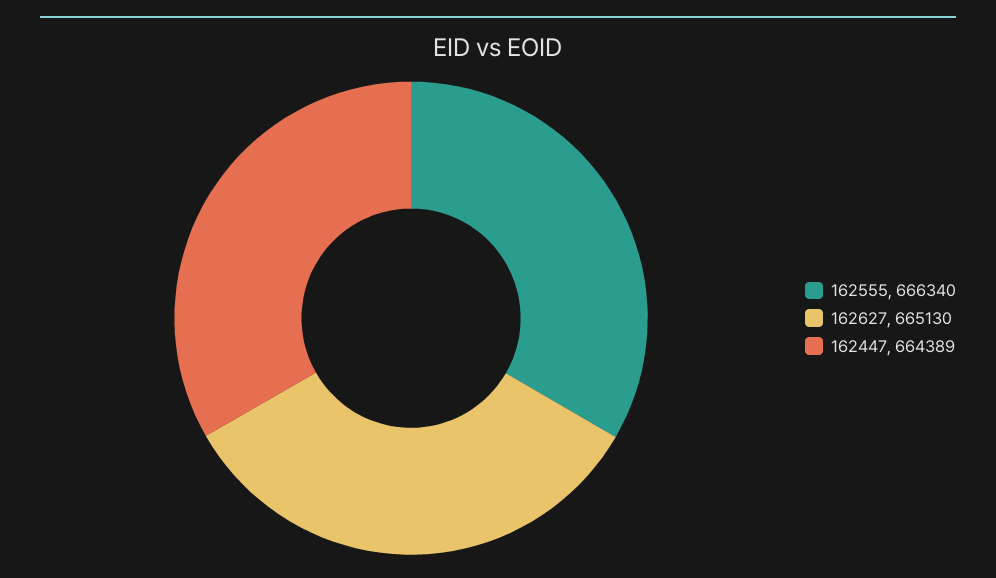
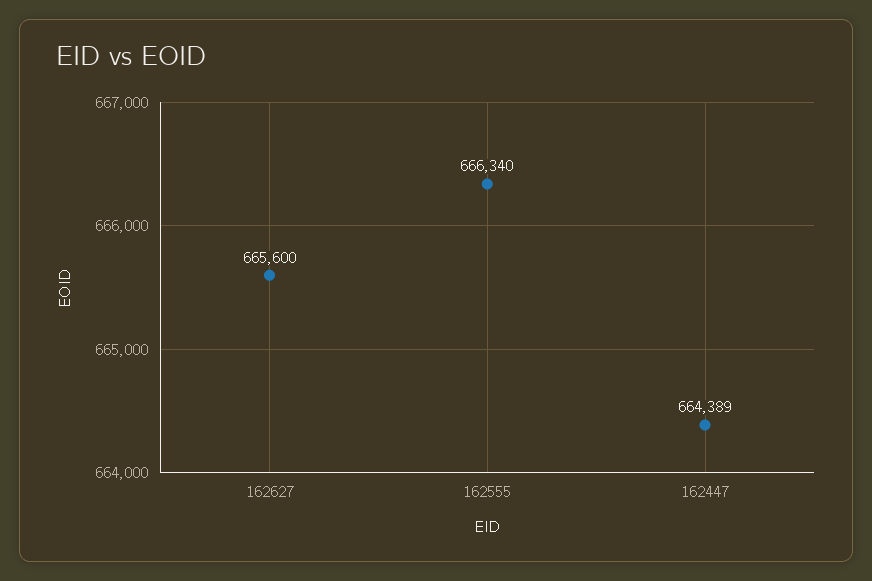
162627: 665130 -> 665600

